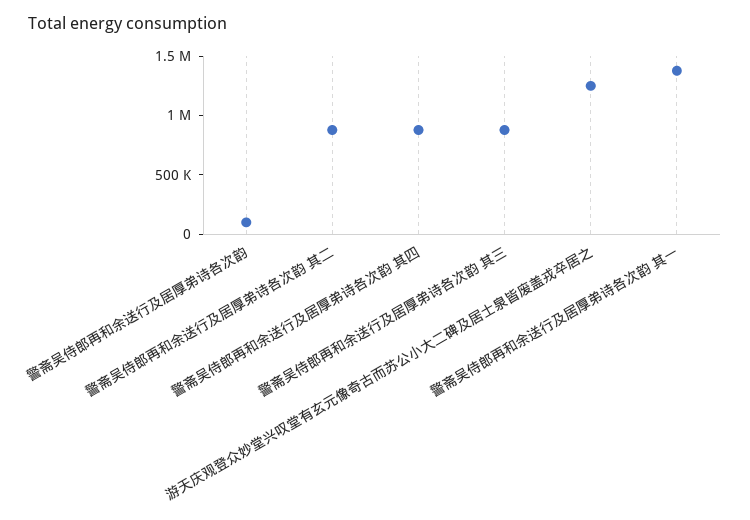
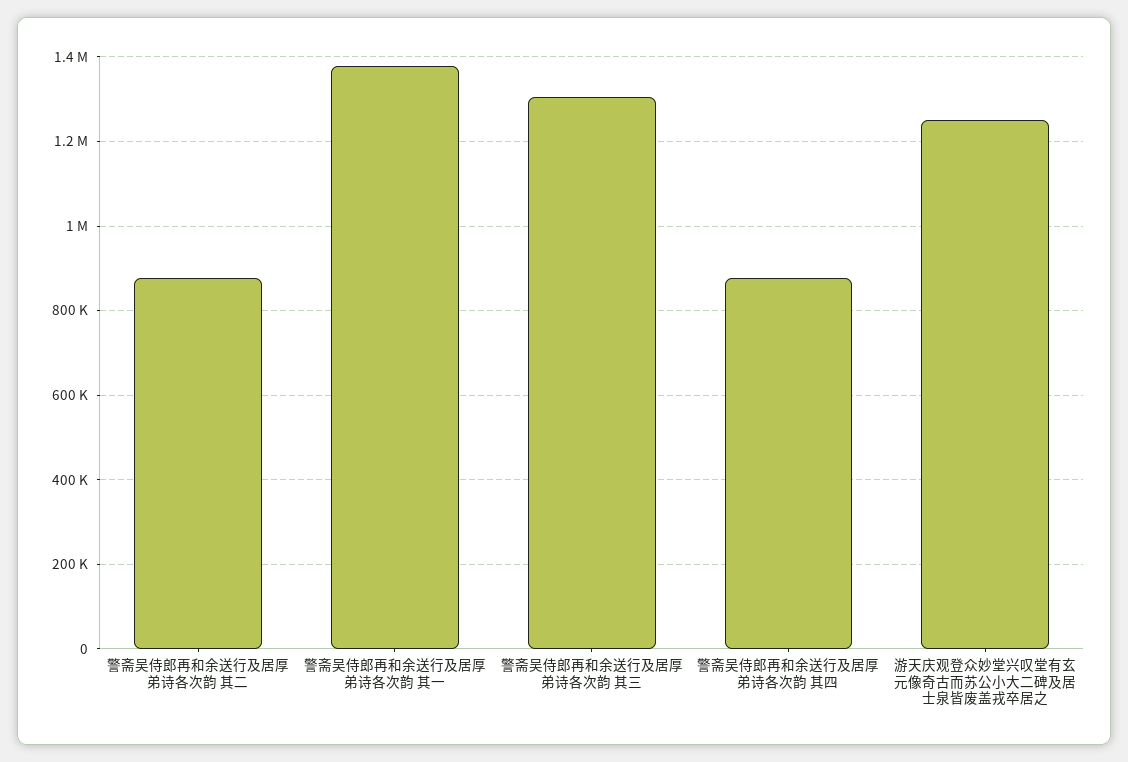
警斋吴侍郎再和余送行及居厚弟诗各次韵: 100000 -> none
警斋吴侍郎再和余送行及居厚弟诗各次韵 其三: 900000 -> 1300000

